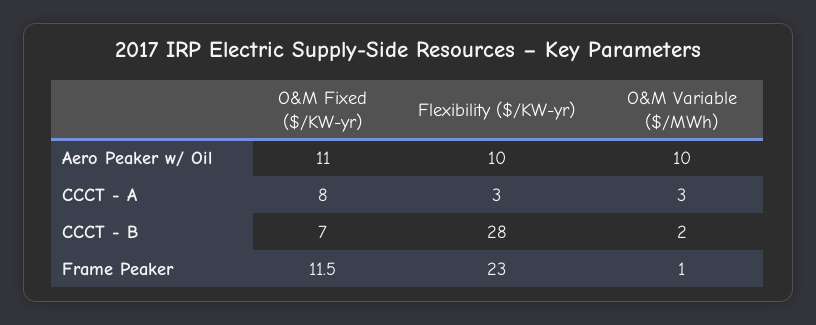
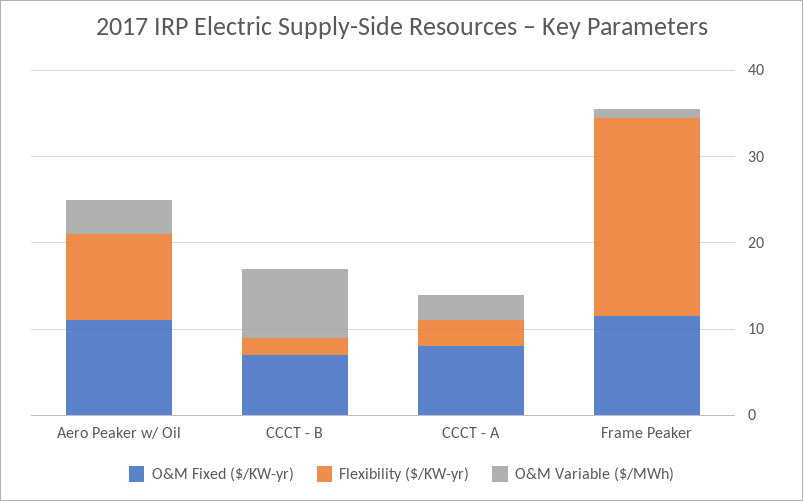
O&M Variable ($/MWh), Aero Peaker w/ Oil: 10 -> 4
Flexibility ($/KW-yr), CCCT - B: 28 -> 2
O&M Variable ($/MWh), CCCT - B: 2 -> 8

